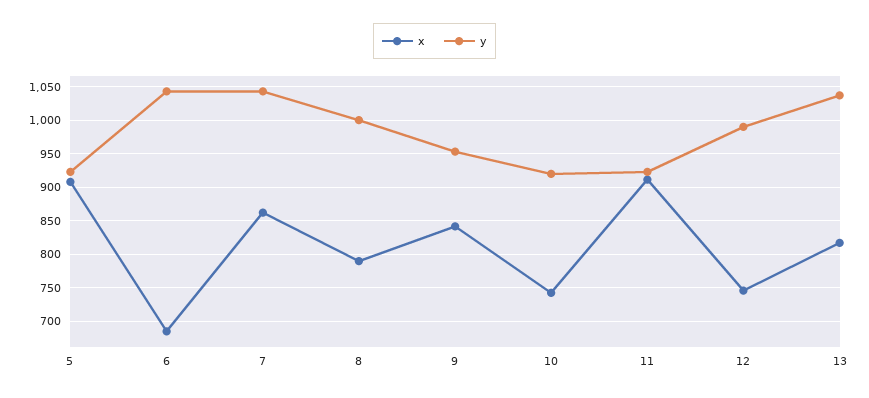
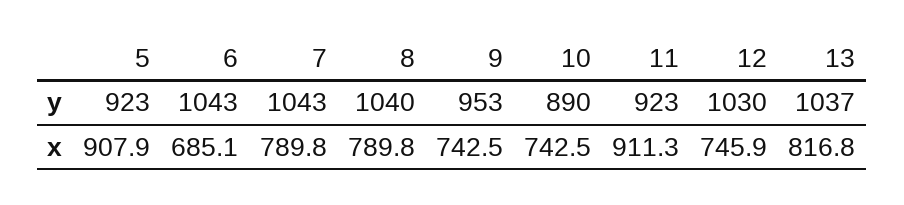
x, 7: 860 -> 789.8
y, 8: 1000 -> 1040
x, 9: 840 -> 742.5
y, 10: 920 -> 890
y, 12: 990 -> 1030

